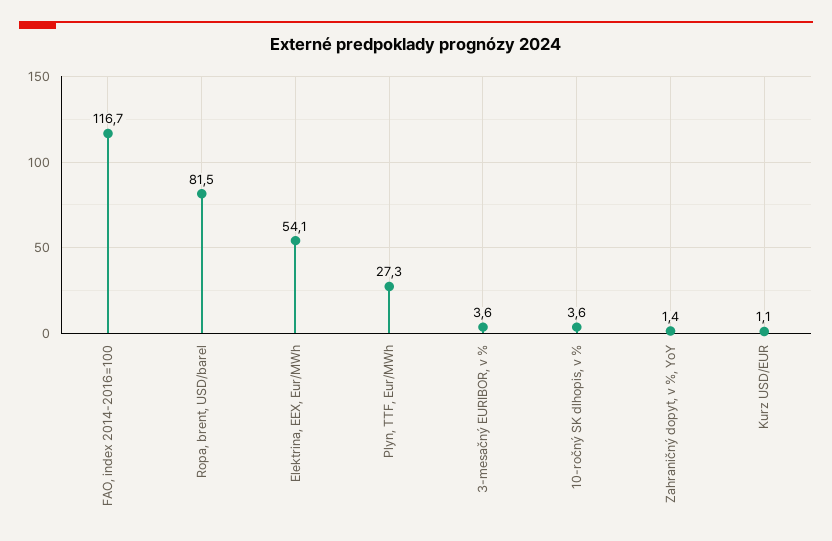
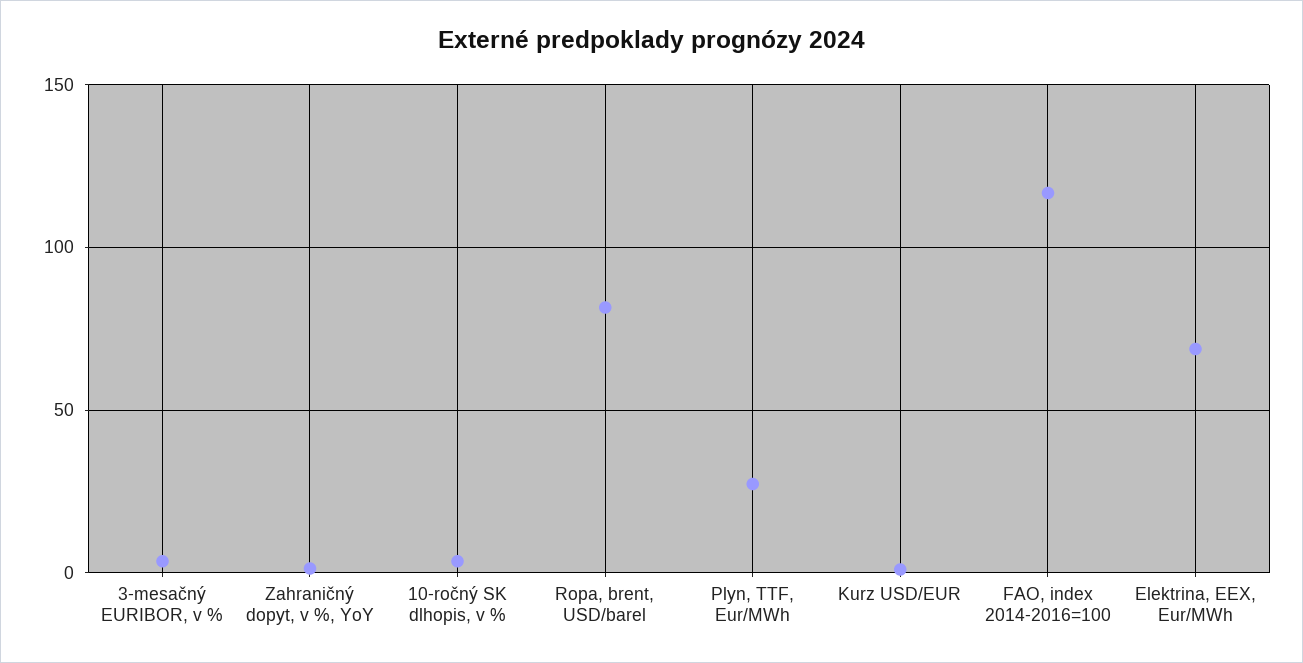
Elektrina, EEX, Eur/MWh: 54.1 -> 70

